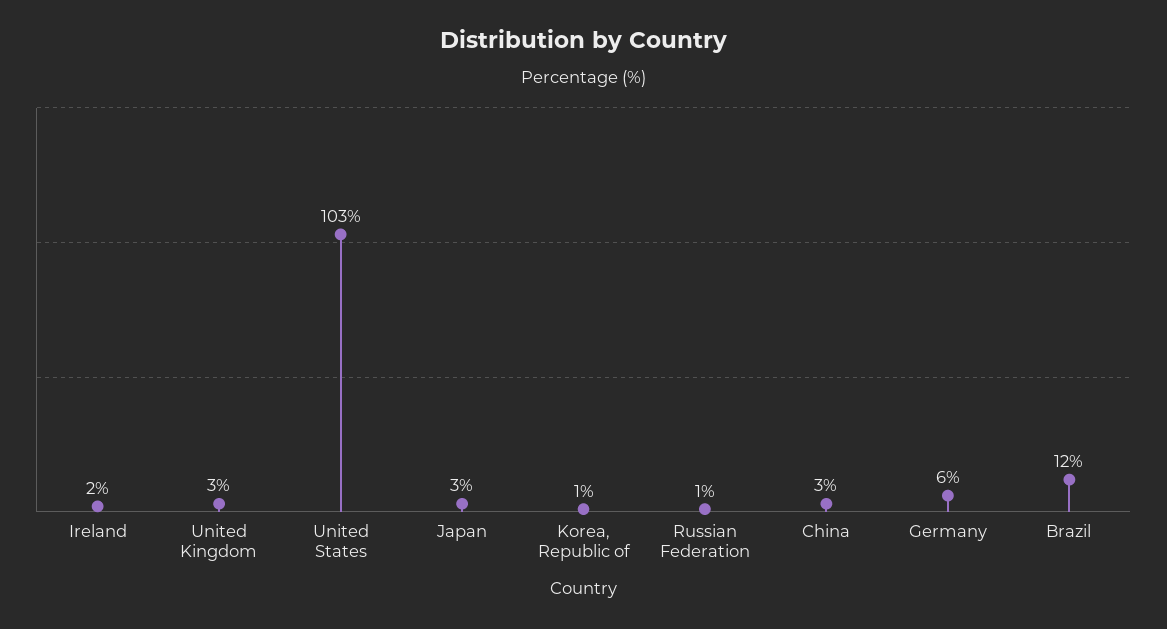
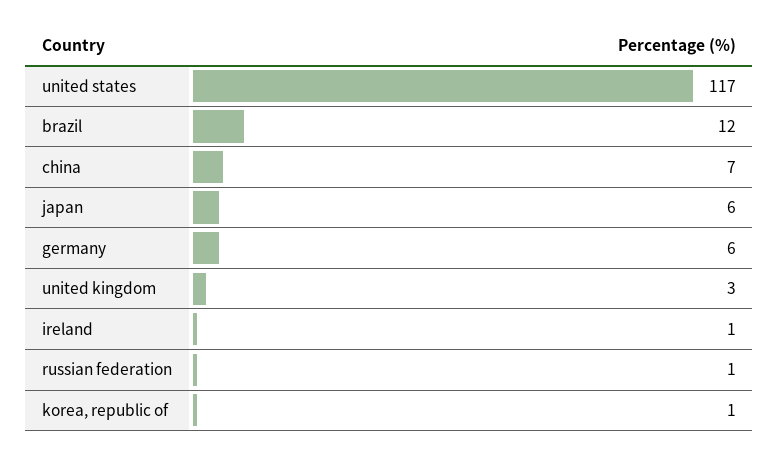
Ireland: 2 -> 1
United States: 103 -> 117
Japan: 3 -> 6
China: 3 -> 7

